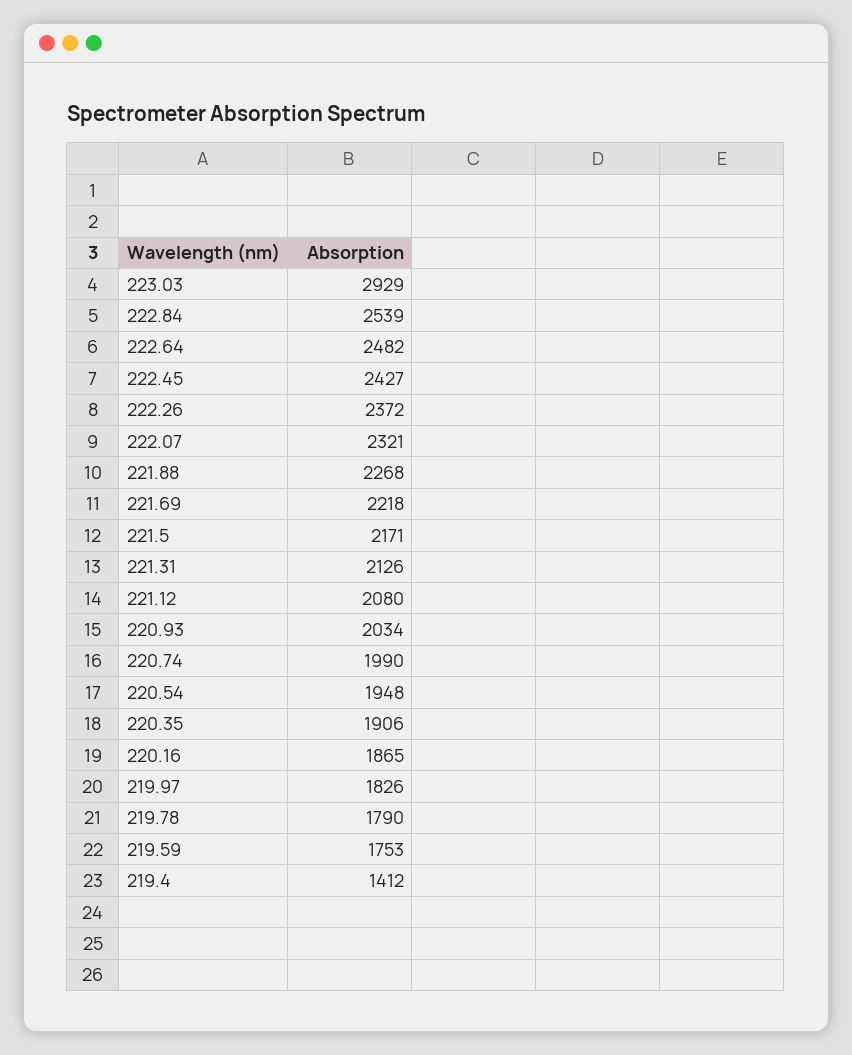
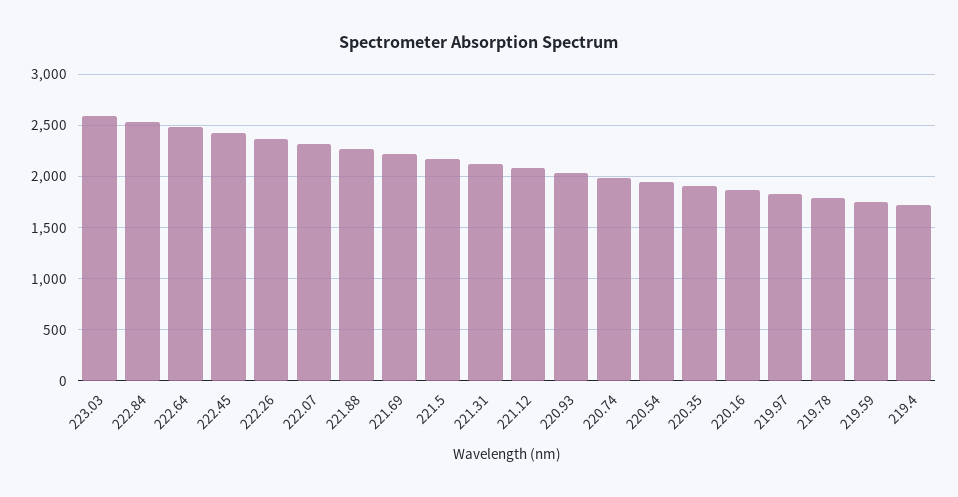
223.03: 2929 -> 2600
219.4: 1412 -> 1700

